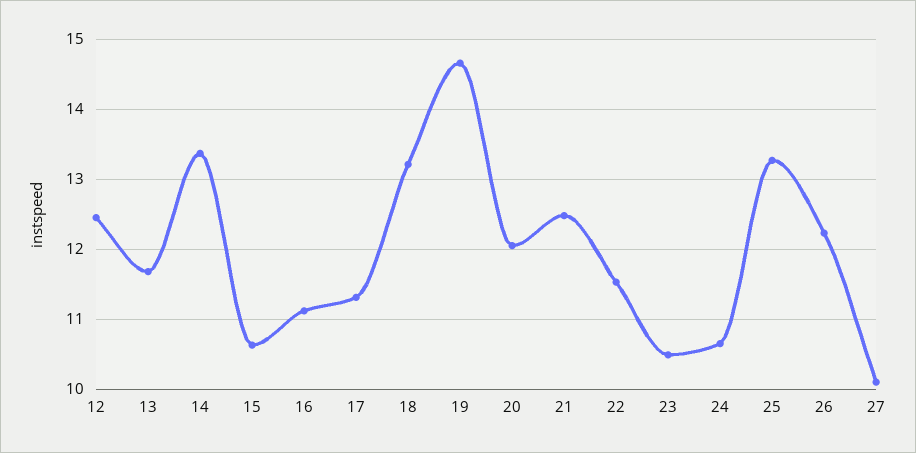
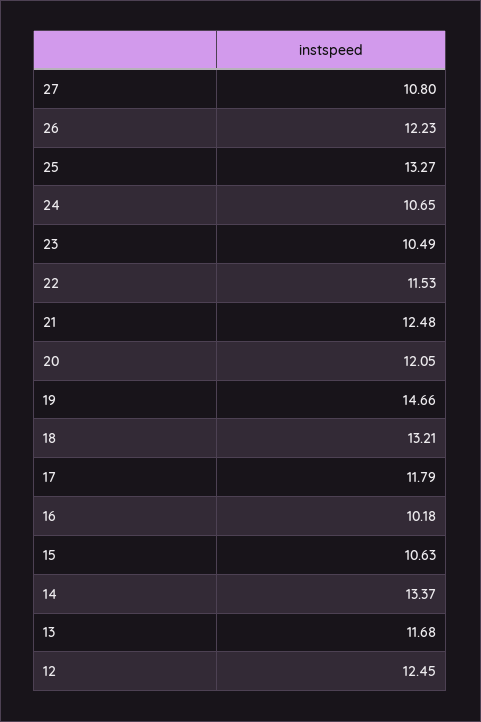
16: 11.1 -> 10.18
17: 11.3 -> 11.79
27: 10.1 -> 10.8

